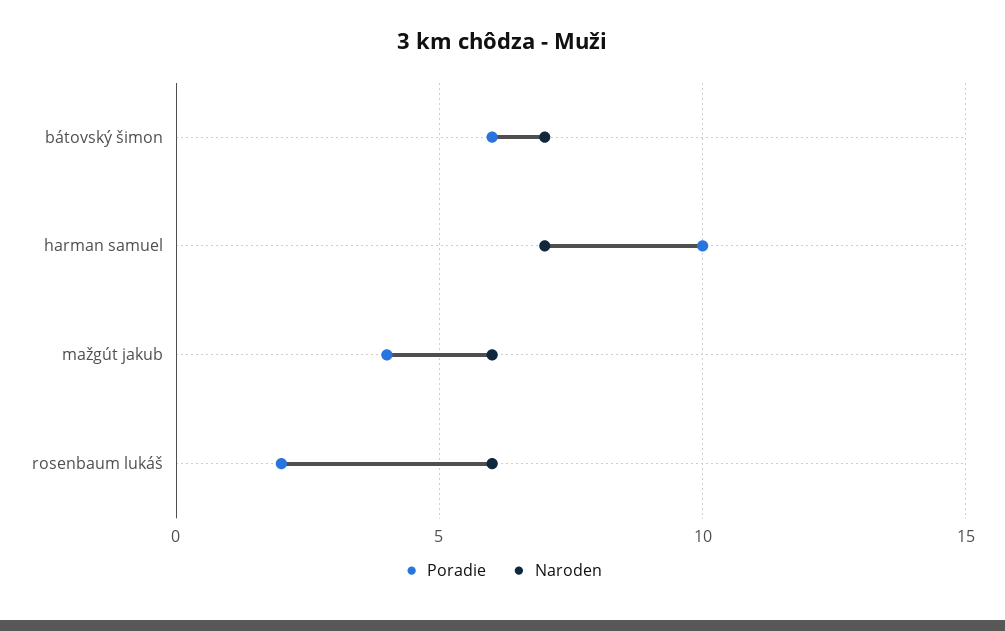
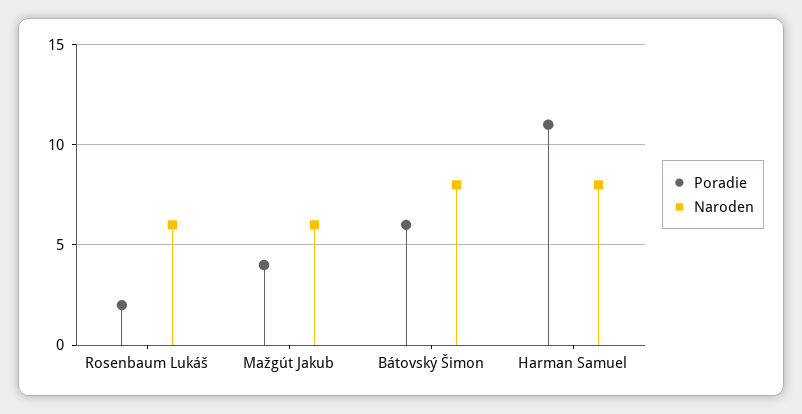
Naroden, bátovský šimon: 7 -> 8
Poradie, harman samuel: 10 -> 11
Naroden, harman samuel: 7 -> 8

